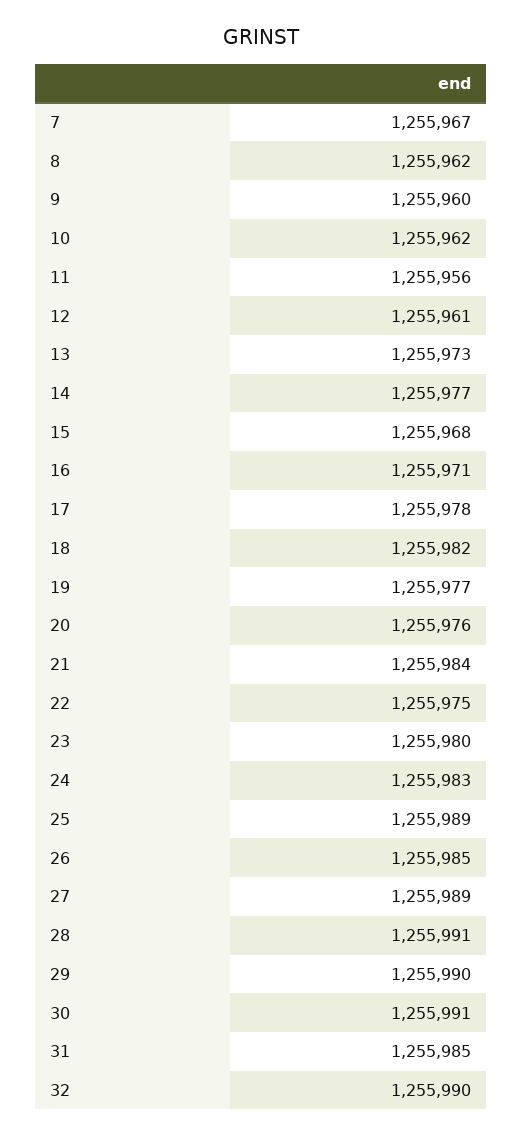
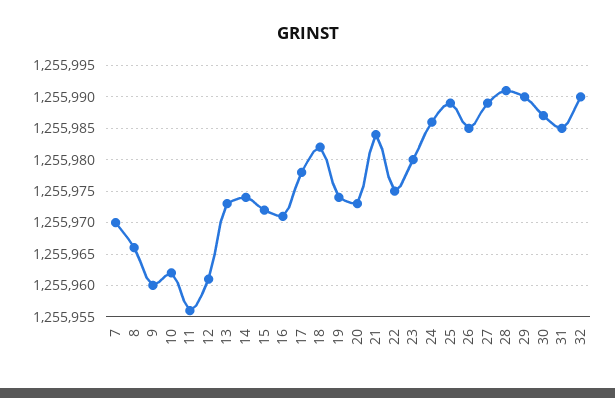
7: 1255967 -> 1255970
8: 1255962 -> 1255966
14: 1255977 -> 1255974
15: 1255968 -> 1255972
19: 1255977 -> 1255974
20: 1255976 -> 1255973
24: 1255983 -> 1255986
30: 1255991 -> 1255987

